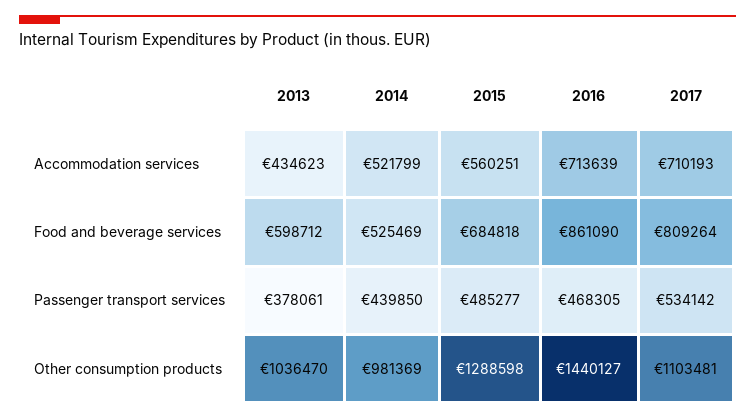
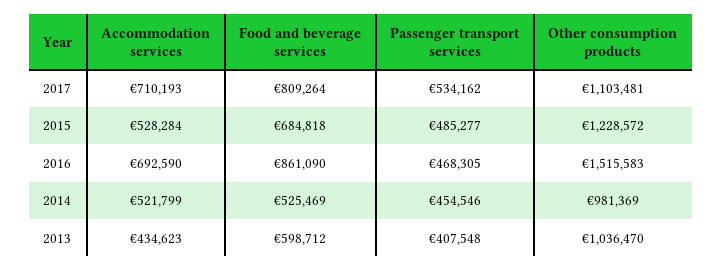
2015, Accommodation services: 560251 -> 528284
2016, Accommodation services: 713639 -> 692590
2013, Passenger transport services: 378061 -> 407548
2014, Passenger transport services: 439850 -> 454546
2017, Passenger transport services: 534142 -> 534162
2015, Other consumption products: 1288598 -> 1228572
2016, Other consumption products: 1440127 -> 1515583

